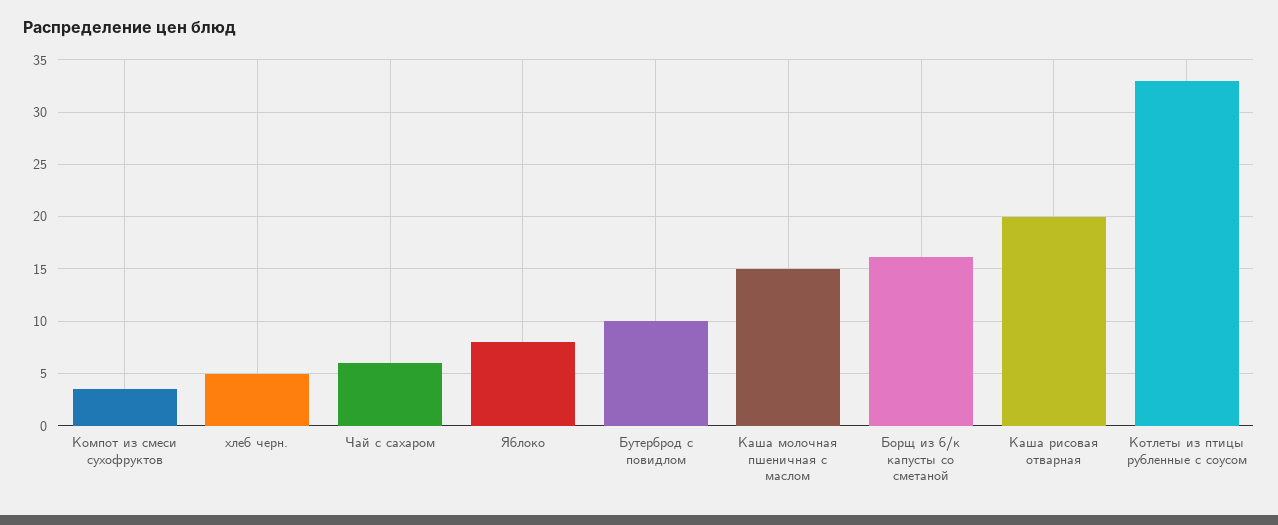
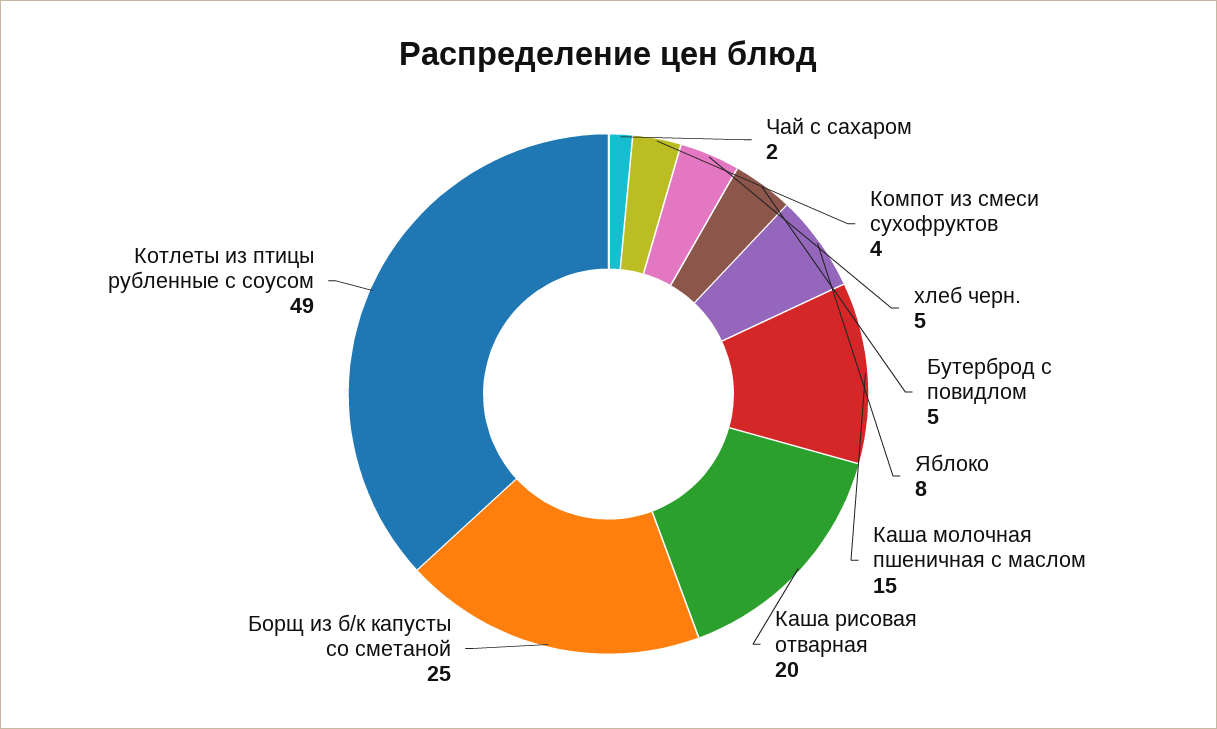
Чай с сахаром: 6 -> 2
Бутерброд с повидлом: 10 -> 5
Борщ из б/к капусты со сметаной: 16 -> 25
Котлеты из птицы рубленные с соусом: 33 -> 49

